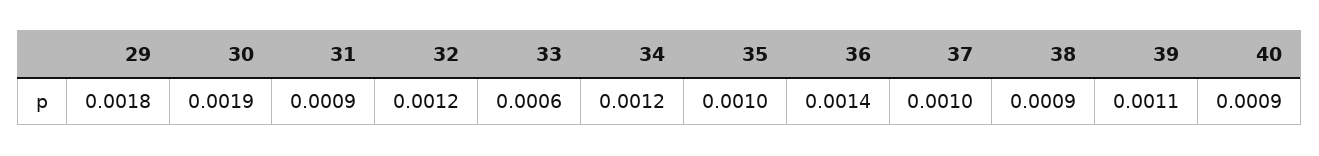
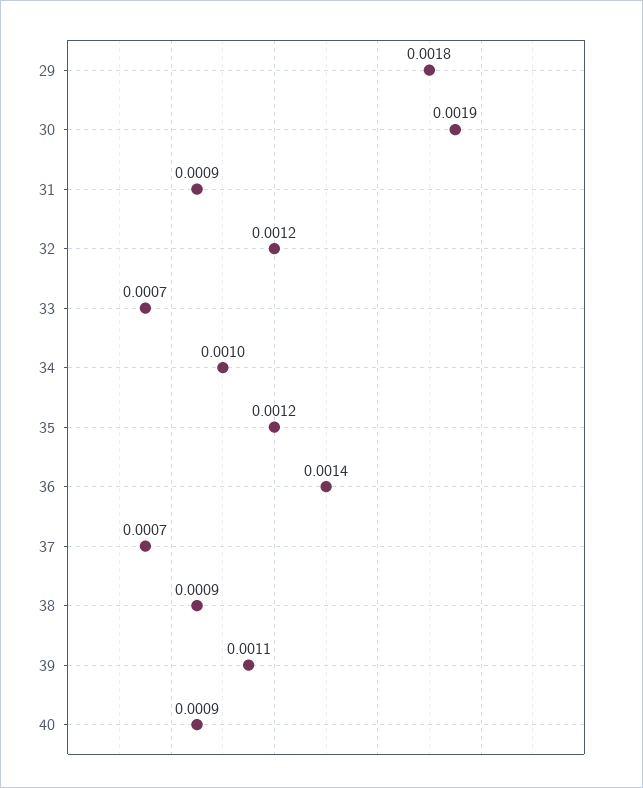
33: 0.0006 -> 0.0007
34: 0.0012 -> 0.001
35: 0.001 -> 0.0012
37: 0.001 -> 0.0007

